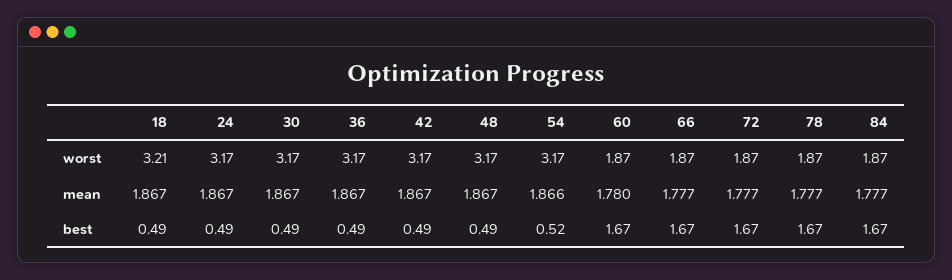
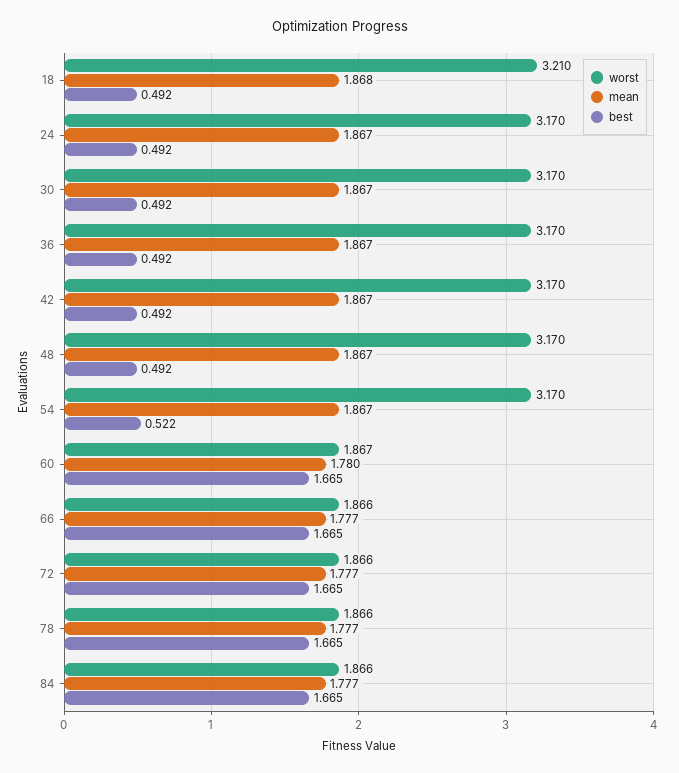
mean, 18: 1.867 -> 1.868
mean, 54: 1.866 -> 1.867

